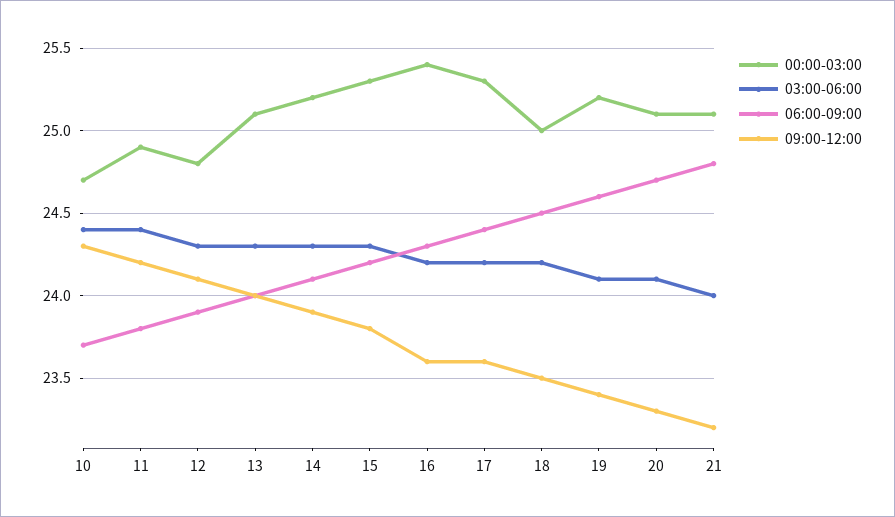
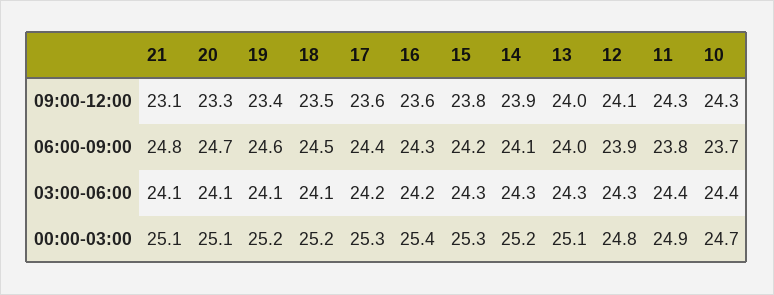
09:00-12:00, 11: 24.2 -> 24.3
00:00-03:00, 18: 25 -> 25.2
03:00-06:00, 18: 24.2 -> 24.1
03:00-06:00, 21: 24 -> 24.1
09:00-12:00, 21: 23.2 -> 23.1

